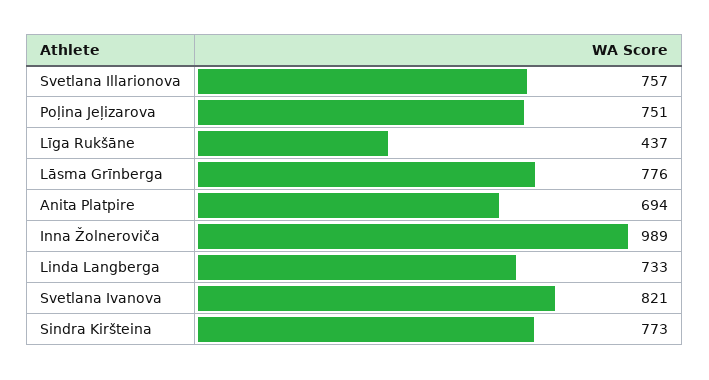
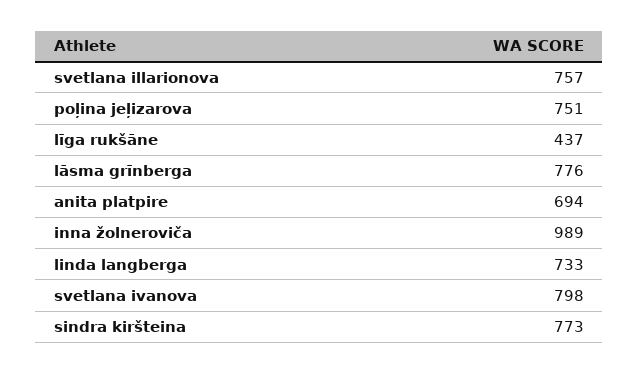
Svetlana Ivanova: 821 -> 798

